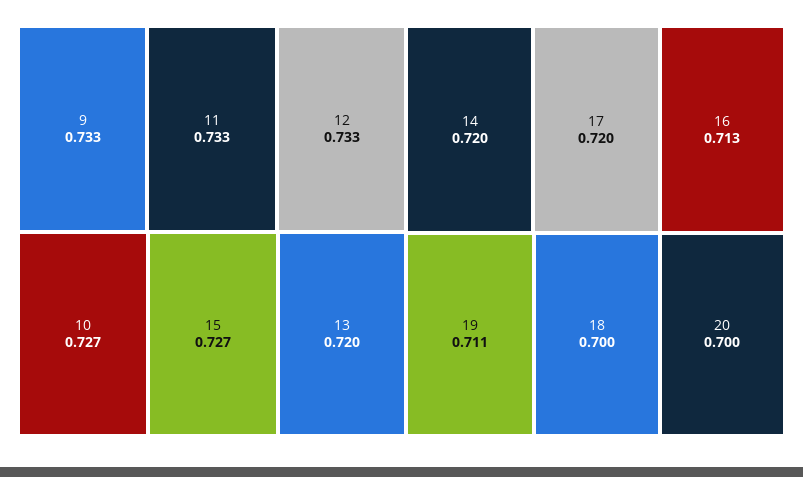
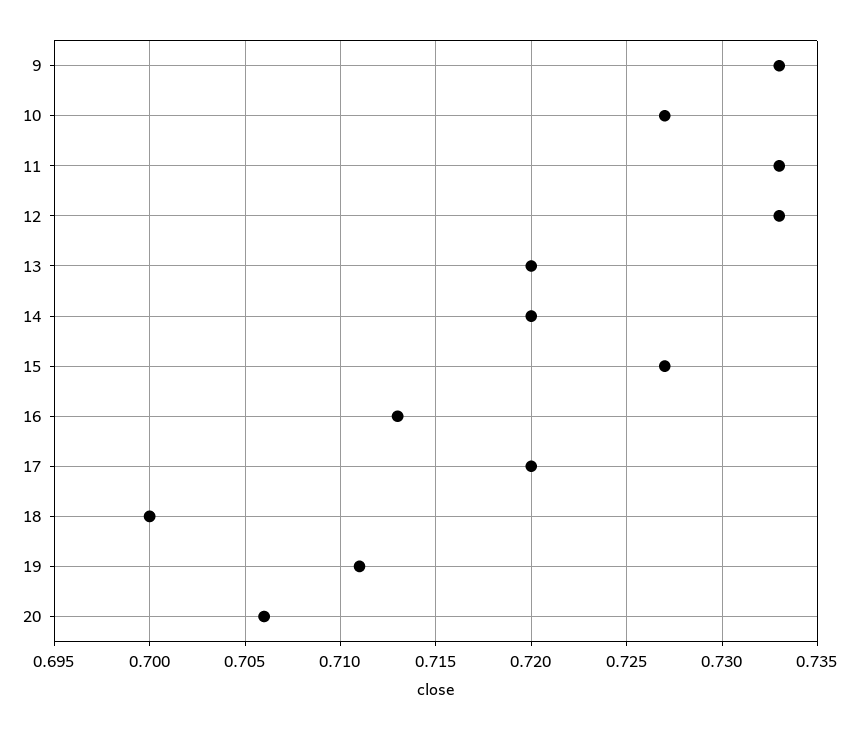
20: 0.7 -> 0.706

